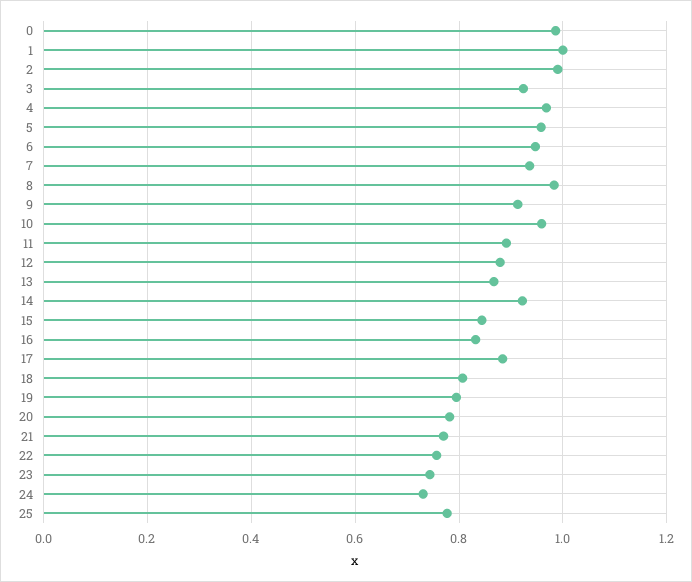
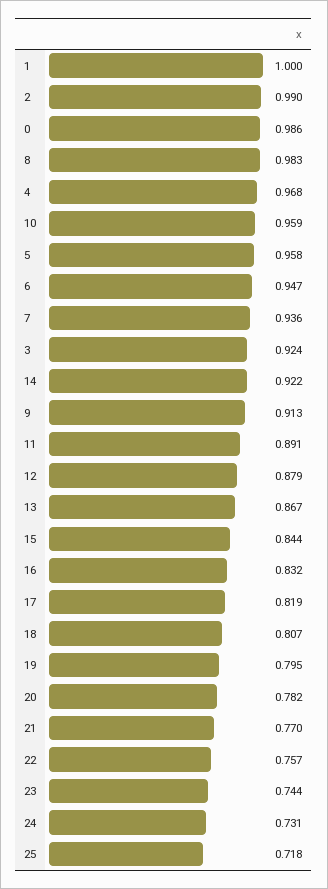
17: 0.88 -> 0.819
25: 0.78 -> 0.718

